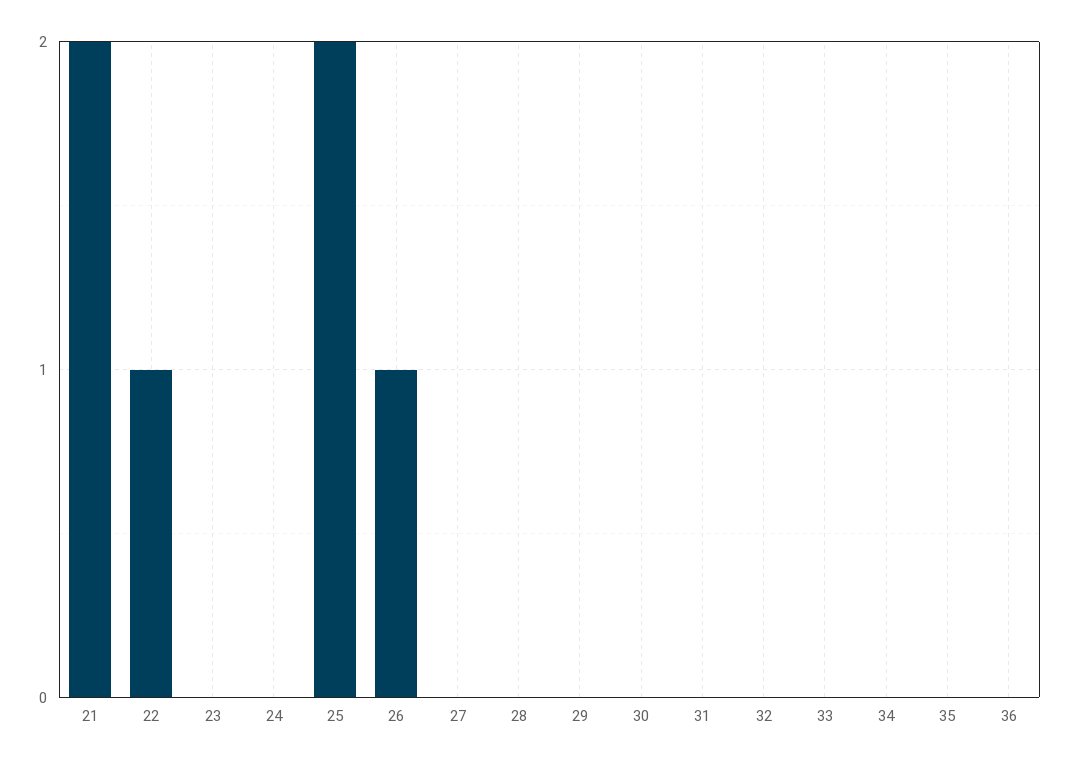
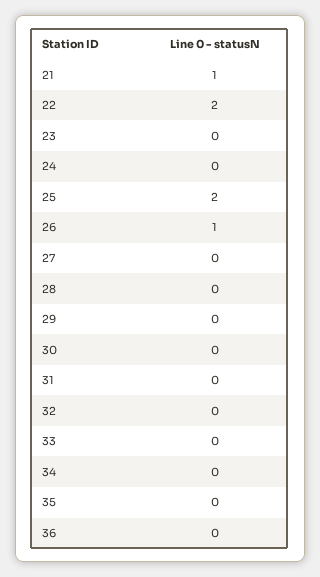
21: 2 -> 1
22: 1 -> 2

